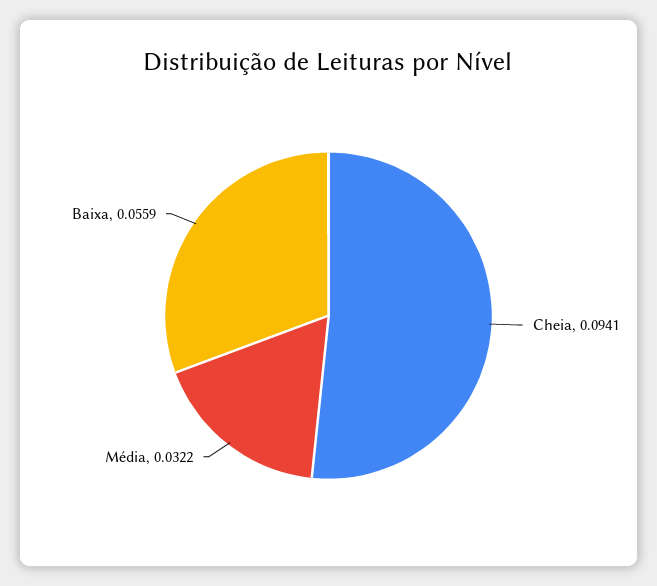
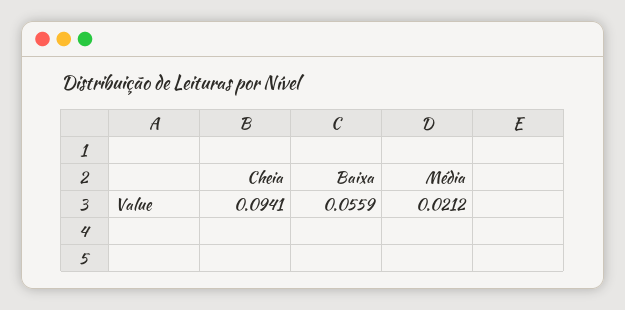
Média: 0.0322 -> 0.0212

